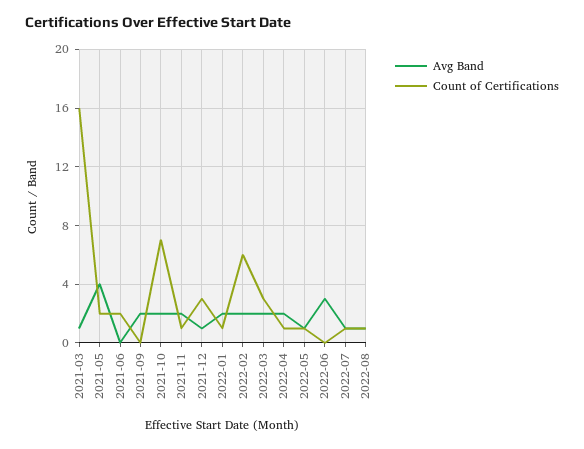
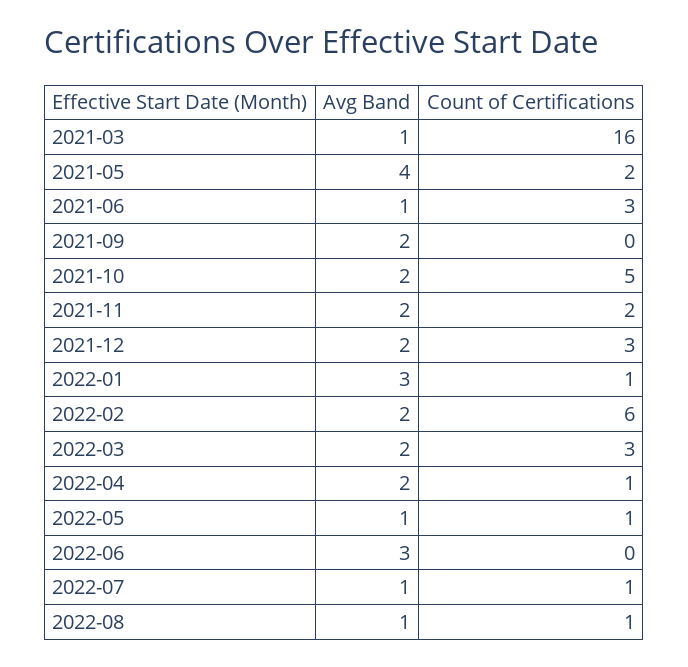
Avg Band, 2021-06: 0 -> 1
Count of Certifications, 2021-06: 2 -> 3
Count of Certifications, 2021-10: 7 -> 5
Count of Certifications, 2021-11: 1 -> 2
Avg Band, 2021-12: 1 -> 2
Avg Band, 2022-01: 2 -> 3

